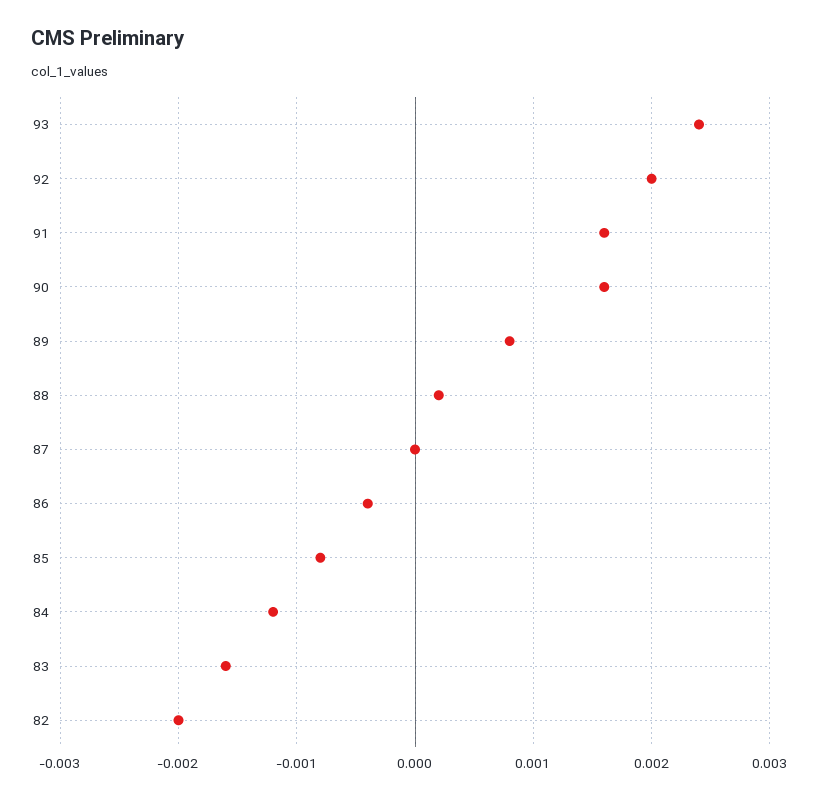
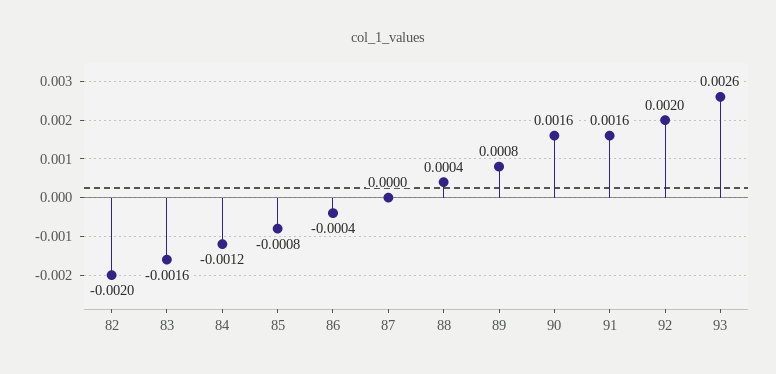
93: 0.0024 -> 0.0026
88: 0.0002 -> 0.0004

